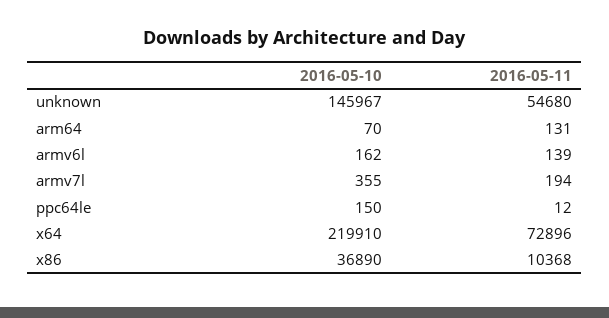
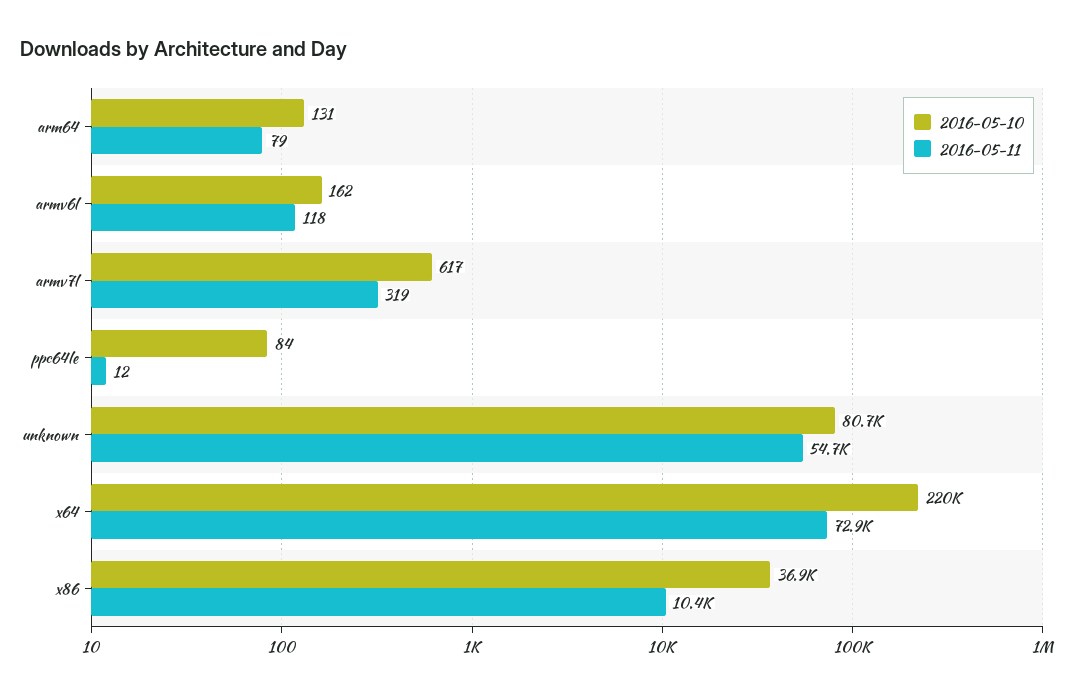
2016-05-10, unknown: 145967 -> 80700
2016-05-10, arm64: 70 -> 131
2016-05-11, arm64: 131 -> 79
2016-05-11, armv6l: 139 -> 118
2016-05-10, armv7l: 355 -> 617
2016-05-11, armv7l: 194 -> 319
2016-05-10, ppc64le: 150 -> 84

